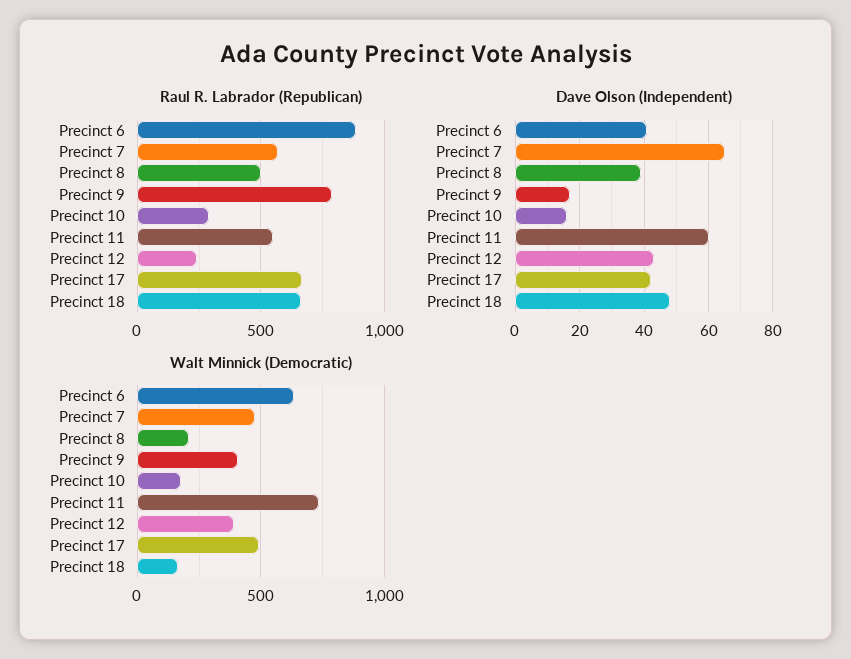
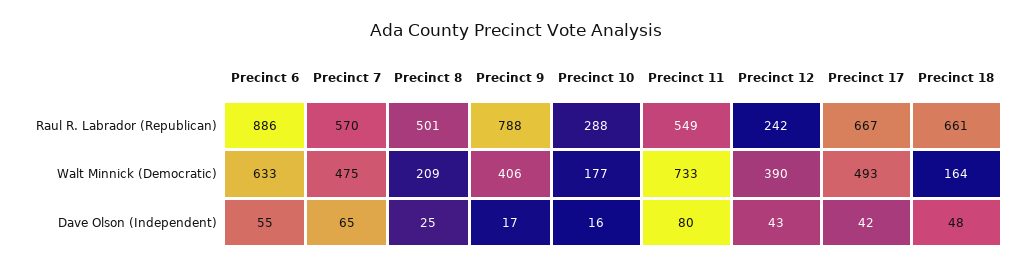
Dave Olson (Independent), Precinct 6: 40 -> 55
Dave Olson (Independent), Precinct 8: 40 -> 25
Dave Olson (Independent), Precinct 11: 60 -> 80

